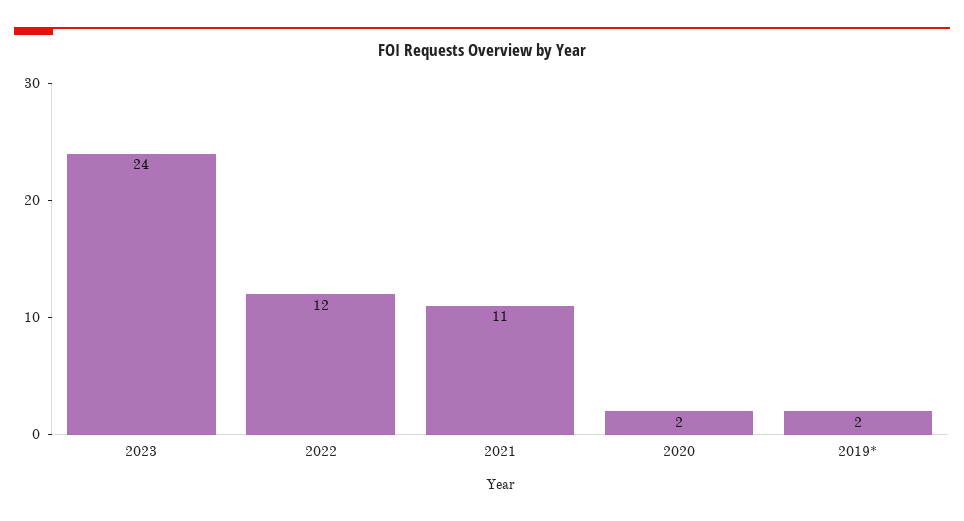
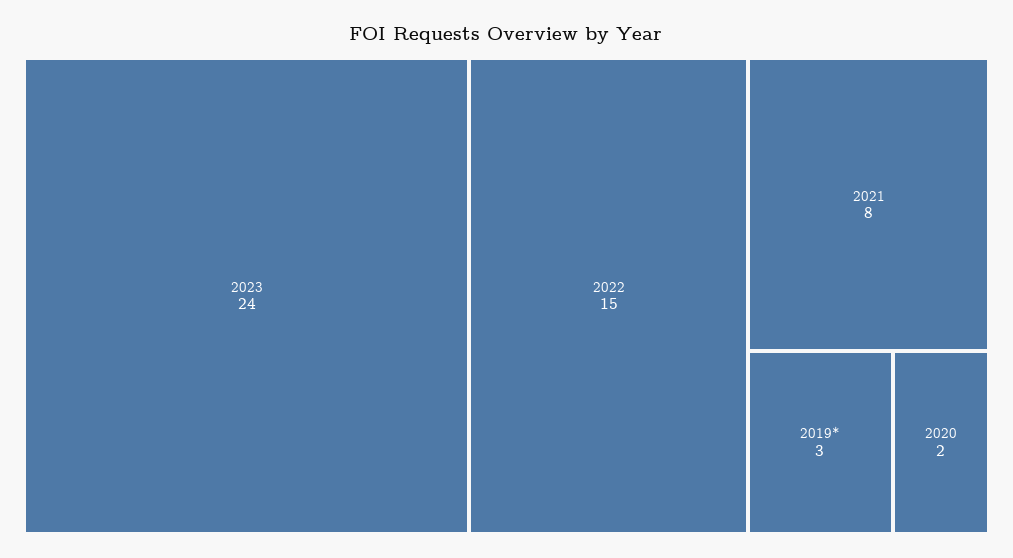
2022: 12 -> 15
2021: 11 -> 8
2019*: 2 -> 3

